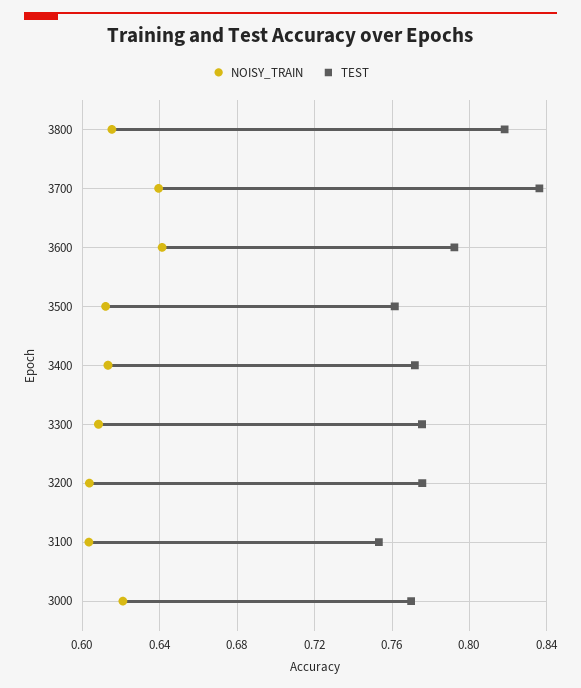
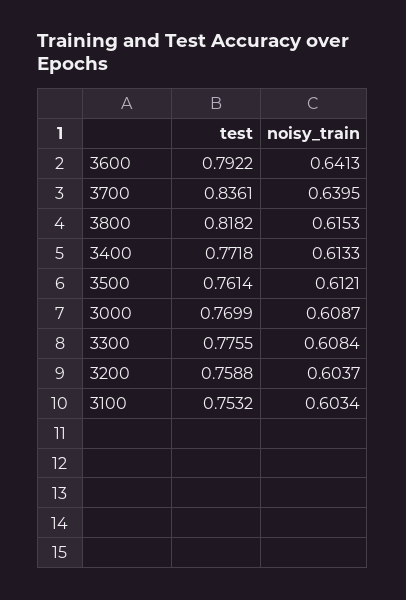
TEST, 3200: 0.775 -> 0.7588
NOISY_TRAIN, 3000: 0.62 -> 0.6087

